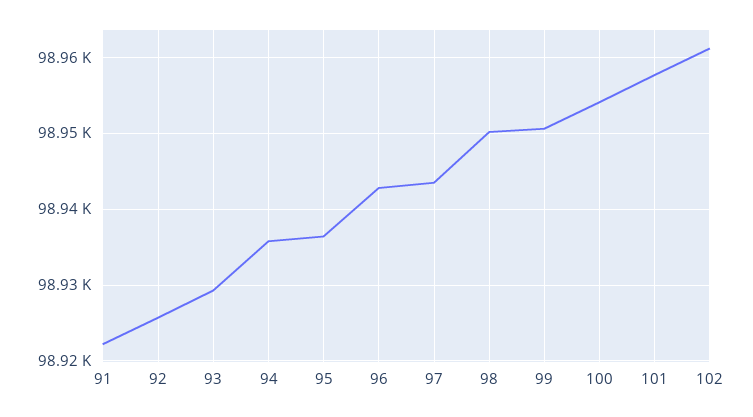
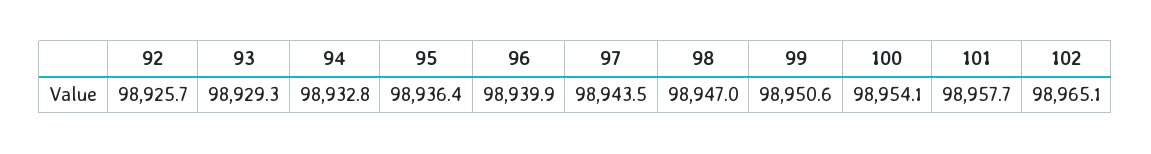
91: 98922 -> none
94: 98936 -> 98932.8
96: 98943 -> 98939.9
98: 98950 -> 98947
102: 98961 -> 98965.1

